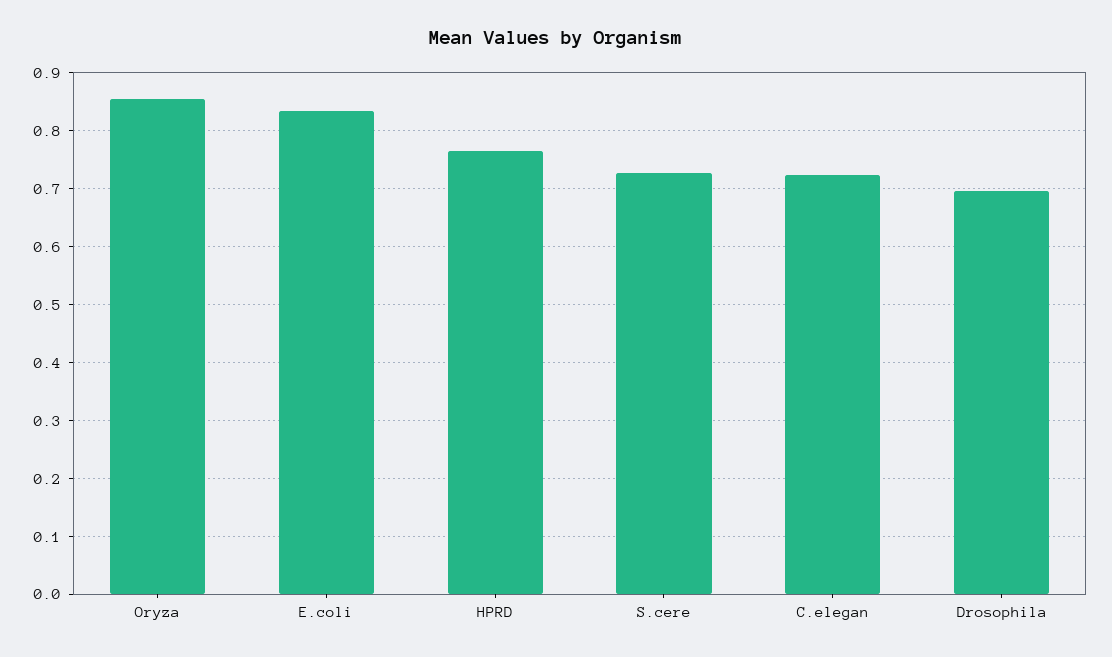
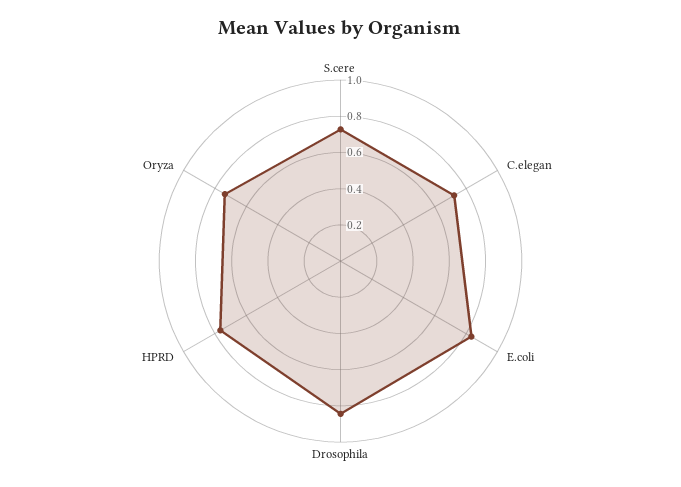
Oryza: 0.86 -> 0.75
Drosophila: 0.7 -> 0.85

